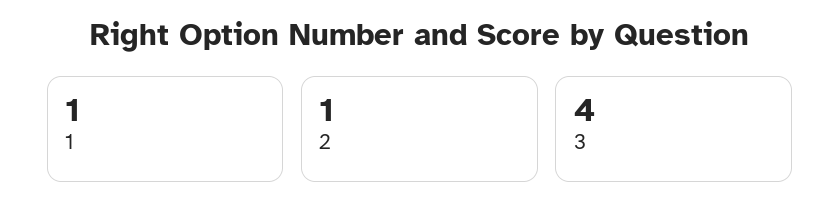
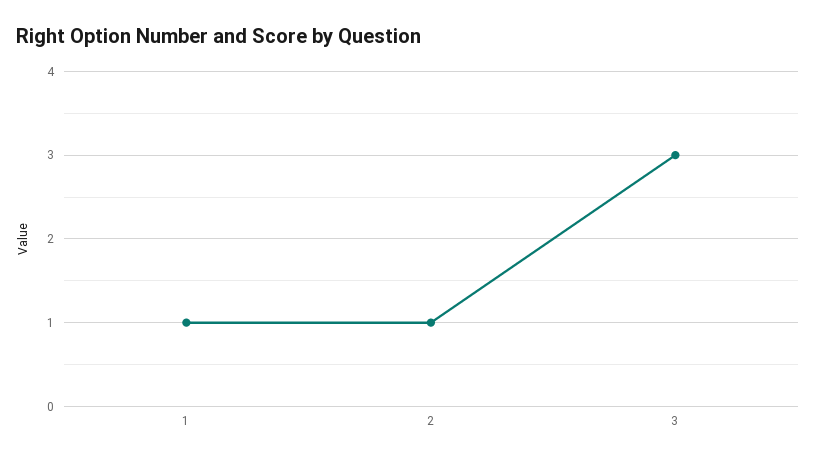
3: 4 -> 3

